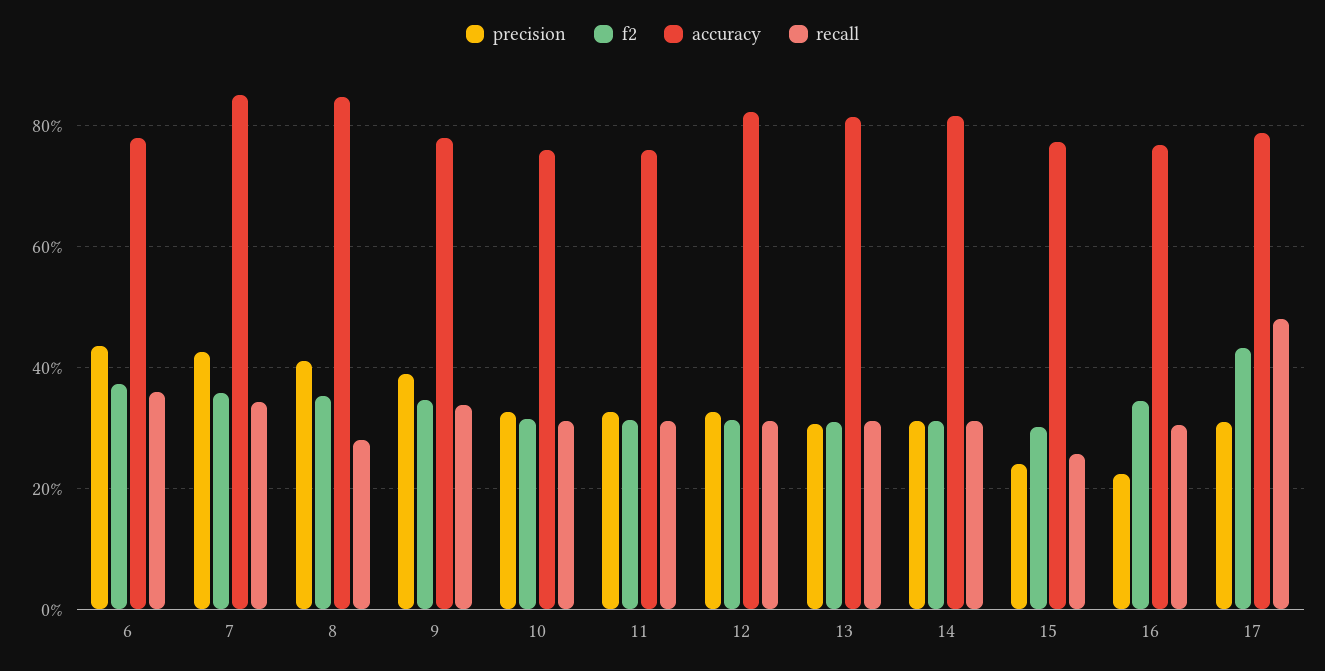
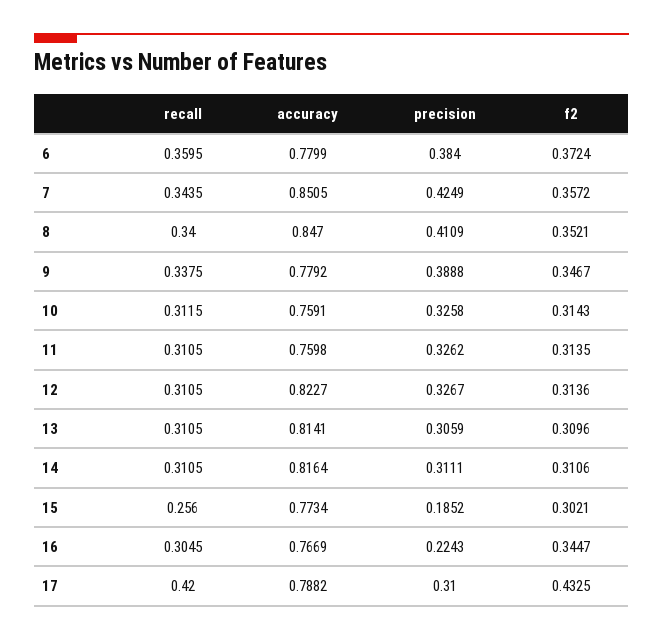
precision, 6: 0.44 -> 0.384
recall, 8: 0.28 -> 0.34
precision, 15: 0.24 -> 0.1852
recall, 17: 0.48 -> 0.42

